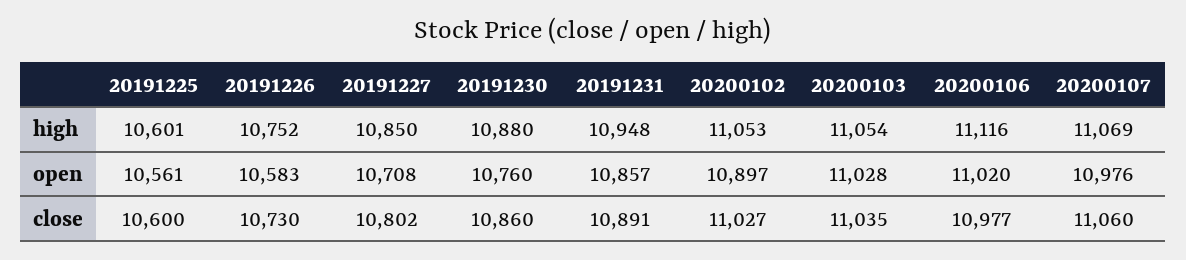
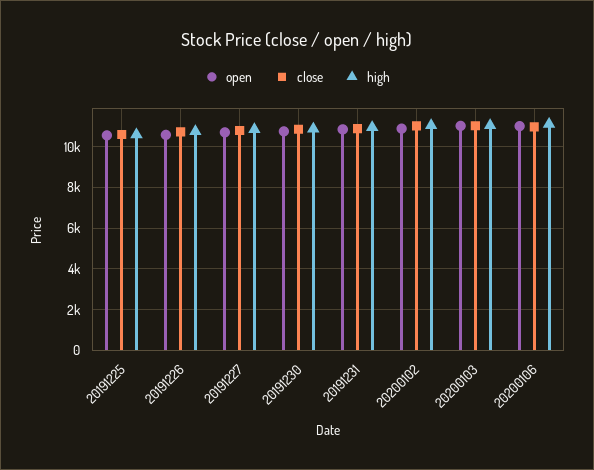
high, 20200107: 11069 -> none
open, 20200107: 10976 -> none
close, 20200107: 11060 -> none

